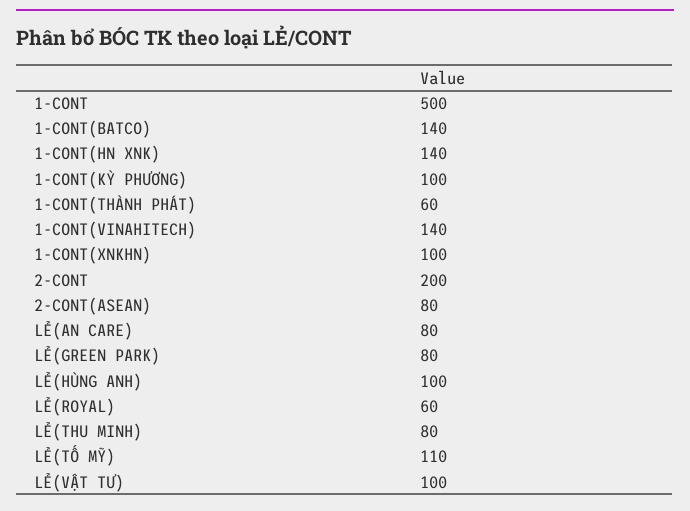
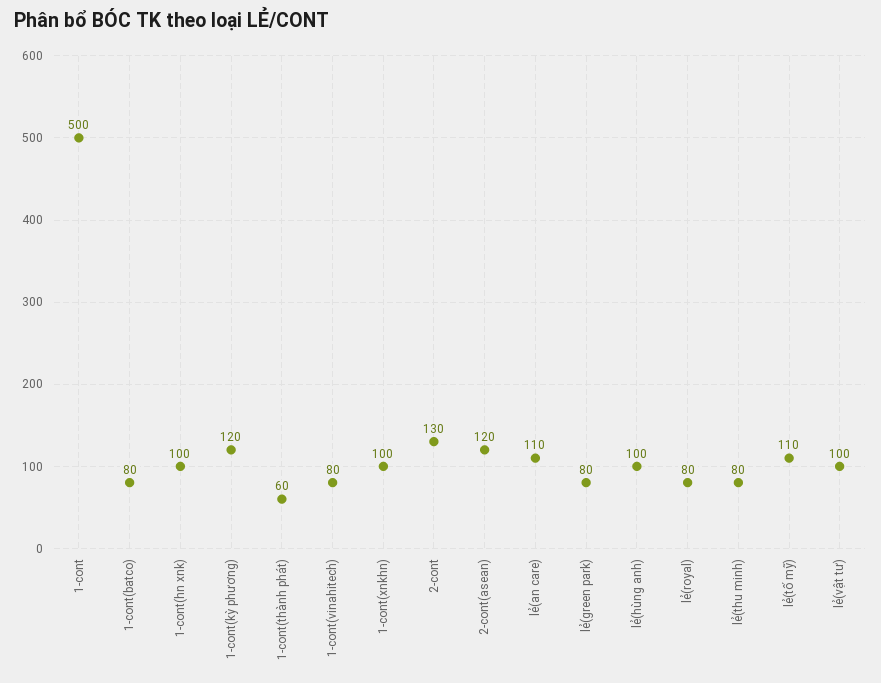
1-CONT(BATCO): 140 -> 80
1-CONT(HN XNK): 140 -> 100
1-CONT(KỲ PHƯƠNG): 100 -> 120
1-CONT(VINAHITECH): 140 -> 80
2-CONT: 200 -> 130
2-CONT(ASEAN): 80 -> 120
LẺ(AN CARE): 80 -> 110
LẺ(ROYAL): 60 -> 80

